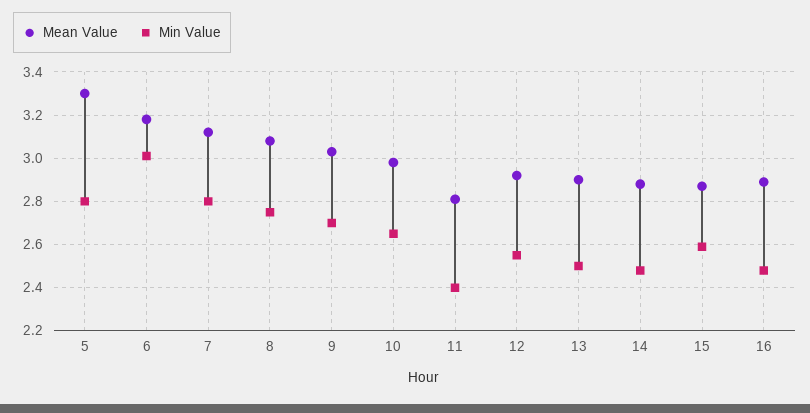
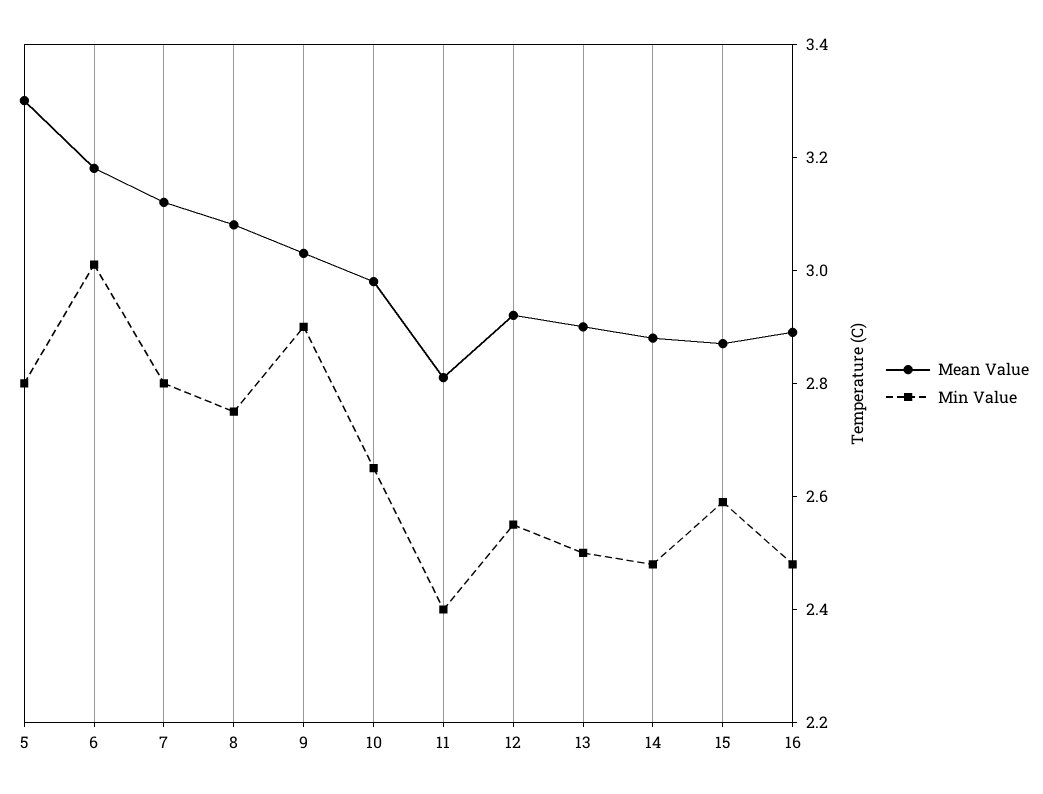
Min Value, 9: 2.7 -> 2.9

